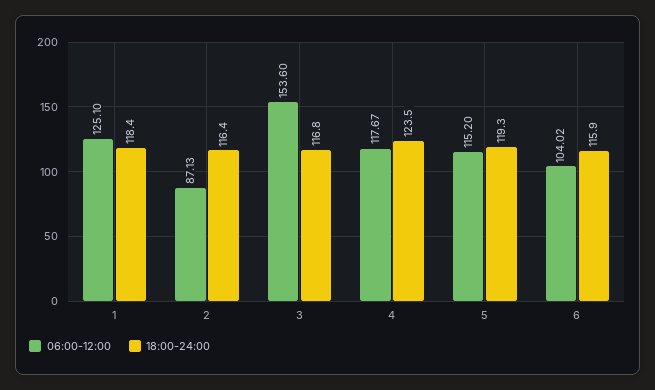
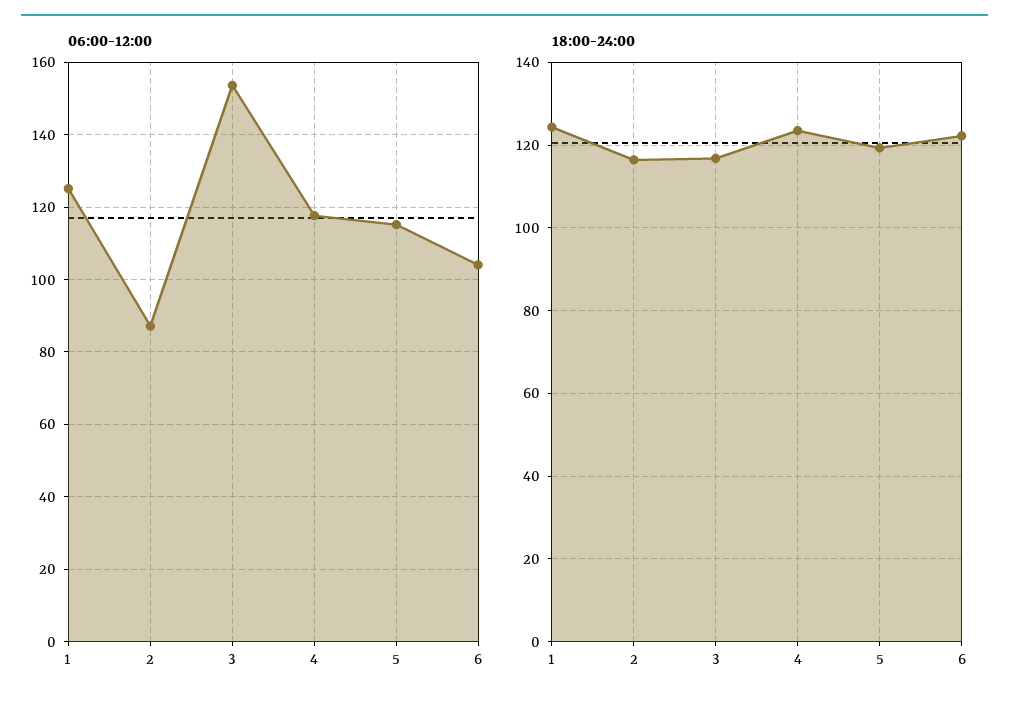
18:00-24:00, 1: 118.4 -> 124
18:00-24:00, 6: 115.9 -> 122

